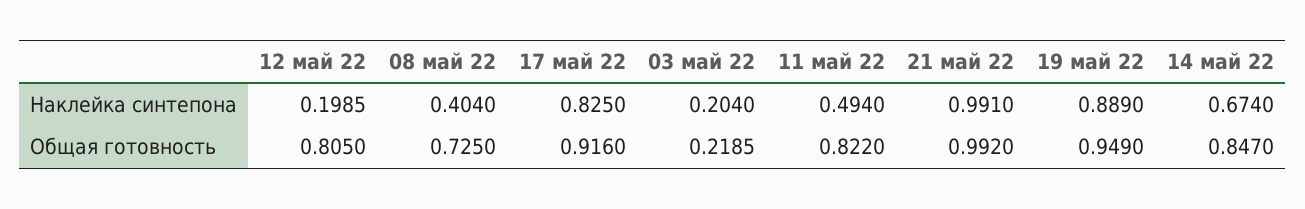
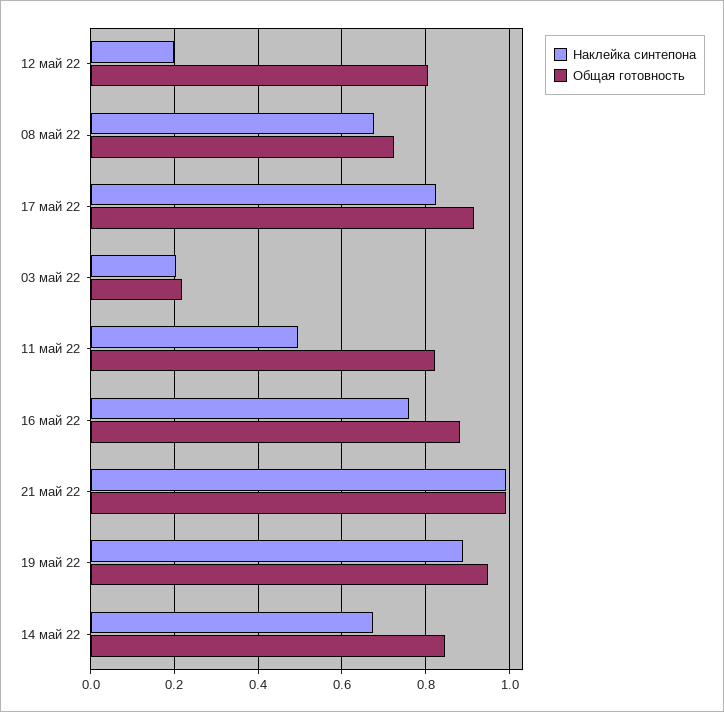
Наклейка синтепона, 08 май 22: 0.404 -> 0.68
Наклейка синтепона, 16 май 22: none -> 0.76
Общая готовность, 16 май 22: none -> 0.88

